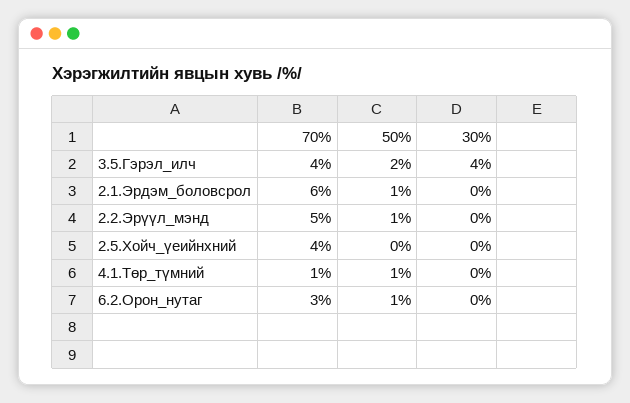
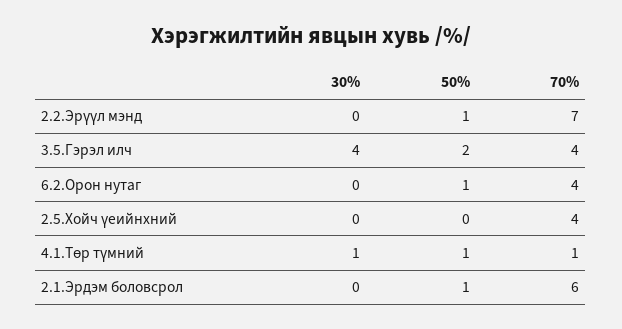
70%, 2.2.Эрүүл_мэнд: 5 -> 7
30%, 4.1.Төр_түмний: 0 -> 1
70%, 6.2.Орон_нутаг: 3 -> 4

